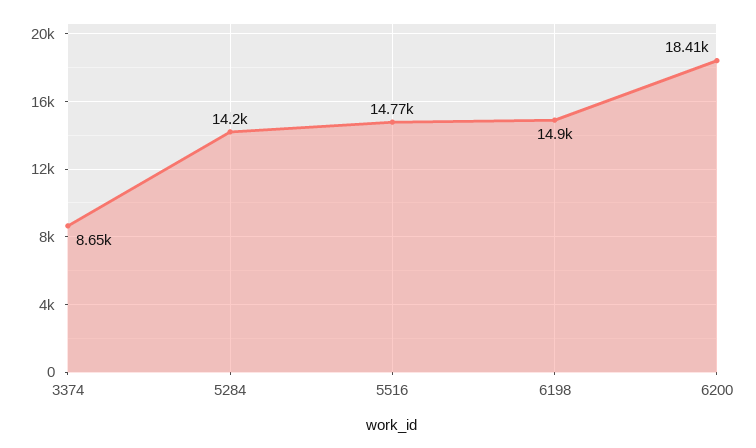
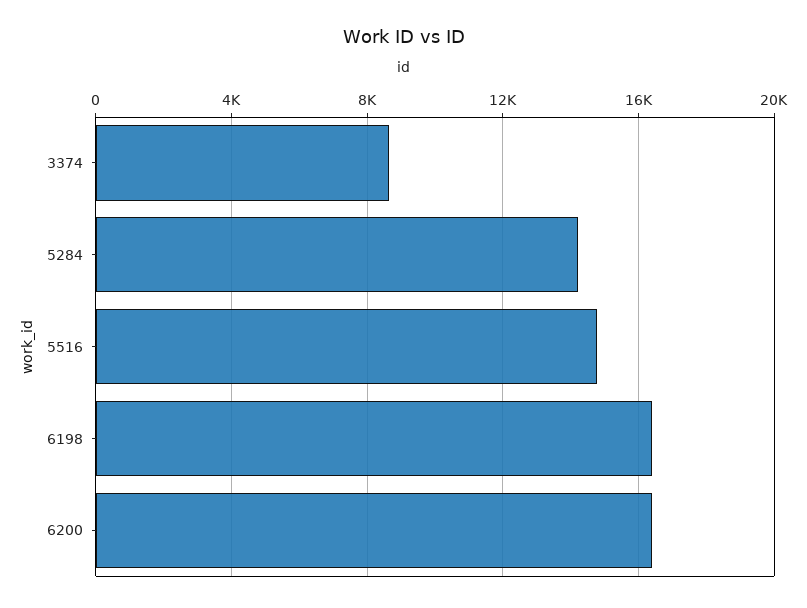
6198: 14900 -> 16500
6200: 18410 -> 16500

